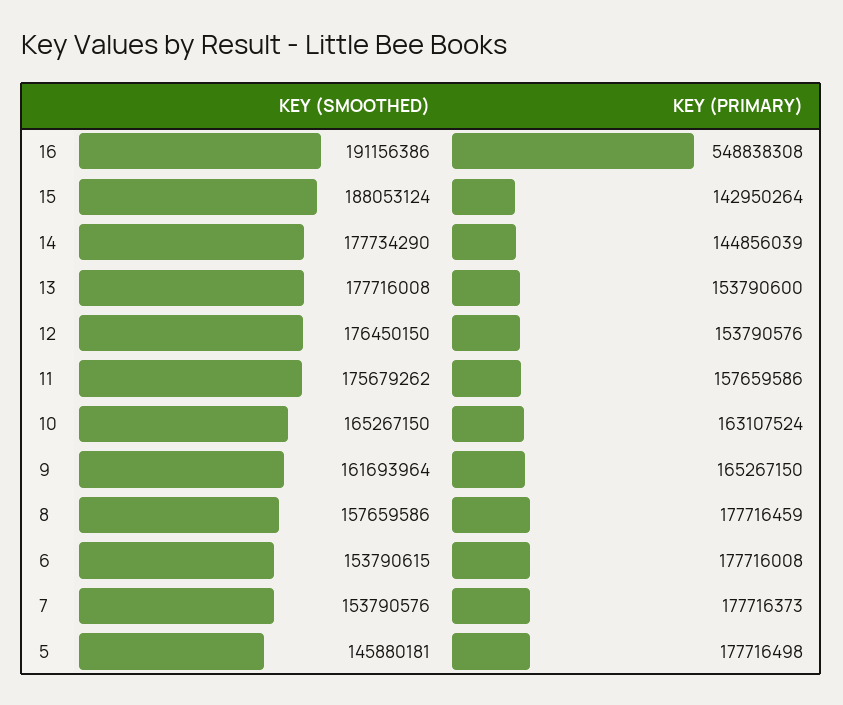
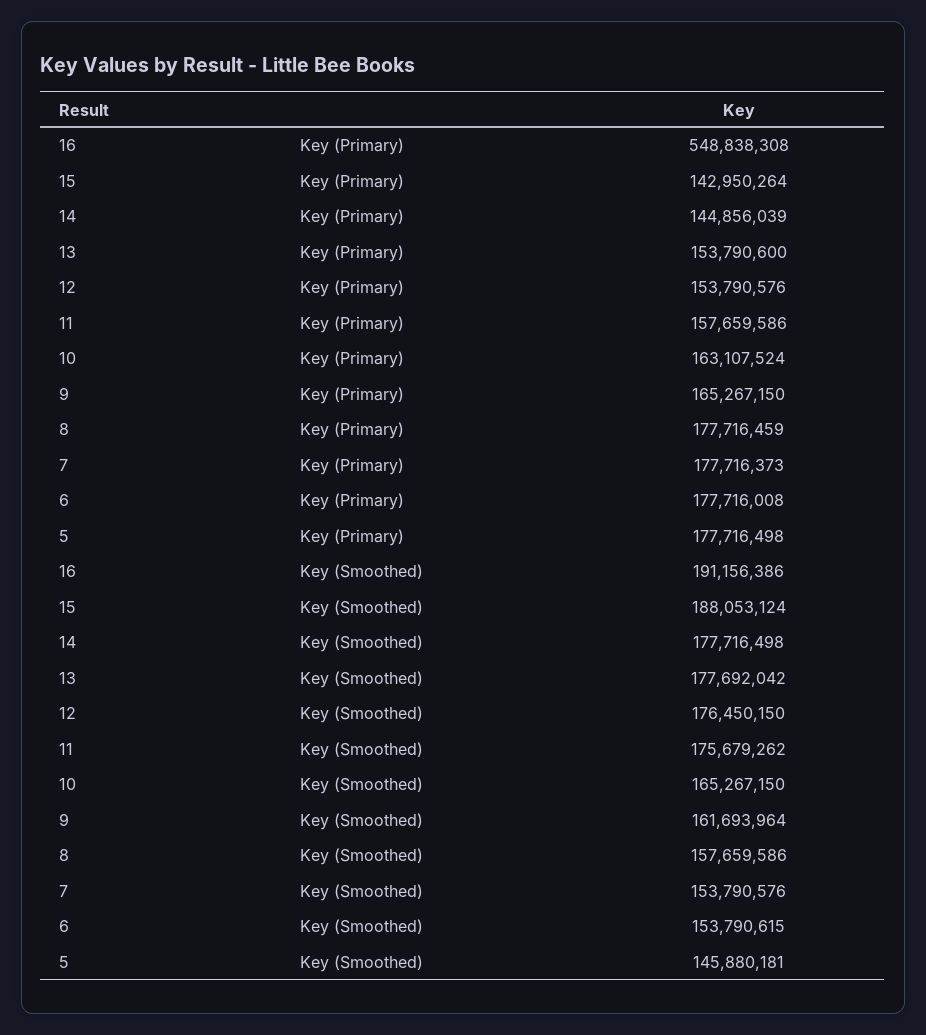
KEY (SMOOTHED), 14: 177734290 -> 177716498
KEY (SMOOTHED), 13: 177716008 -> 177692042

